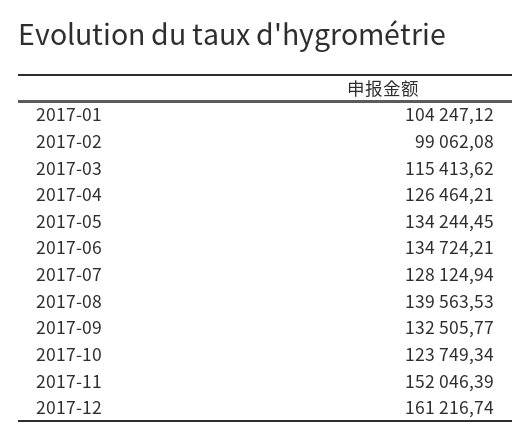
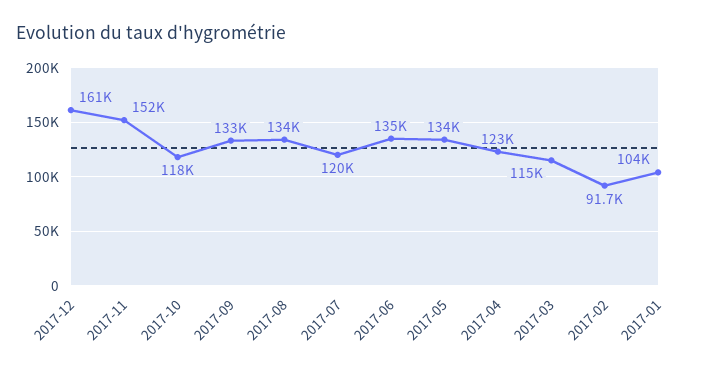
2017-02: 99062.08 -> 91700
2017-04: 126464.21 -> 123000
2017-07: 128124.94 -> 120000
2017-08: 139563.53 -> 134000
2017-10: 123749.34 -> 118000

